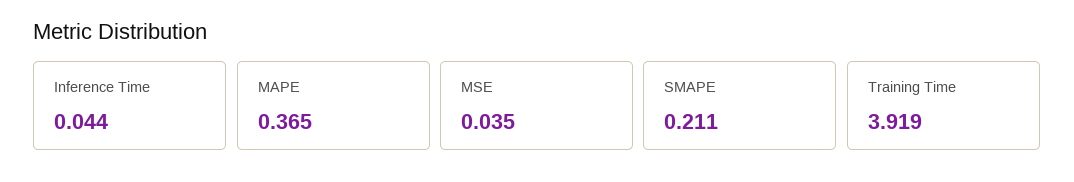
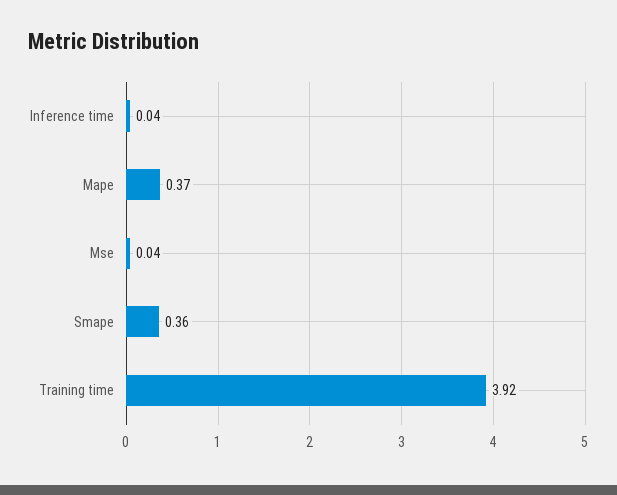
SMAPE: 0.211 -> 0.36

